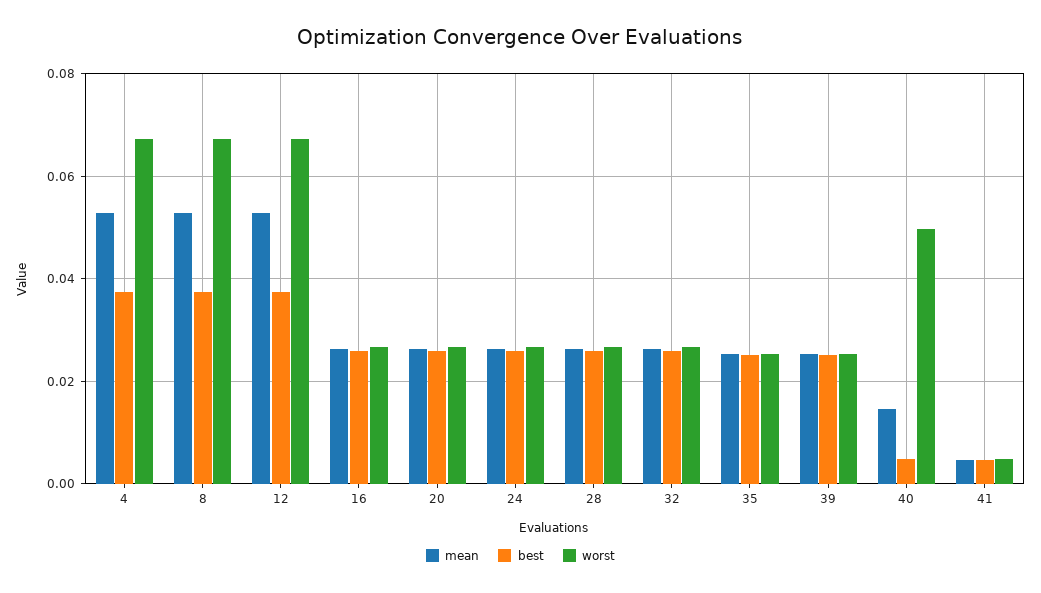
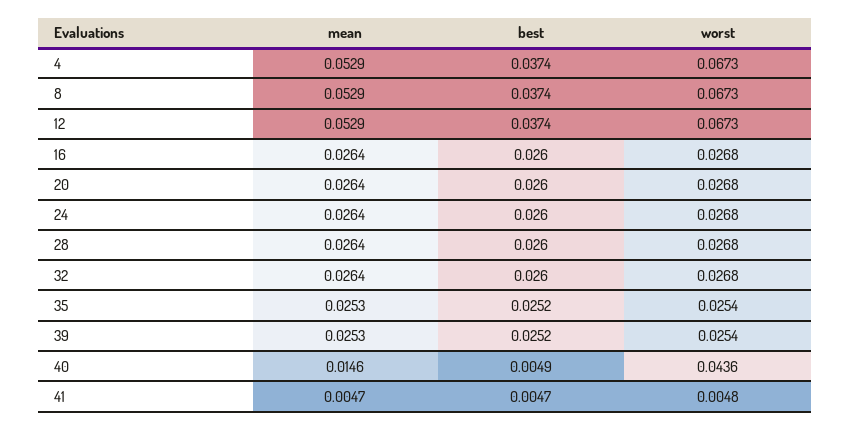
worst, 40: 0.05 -> 0.0436

